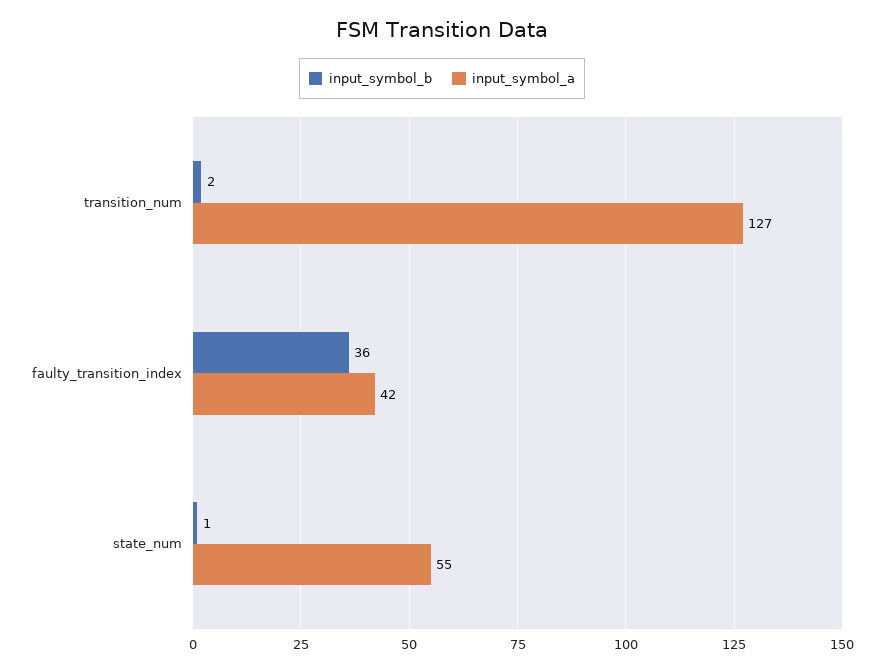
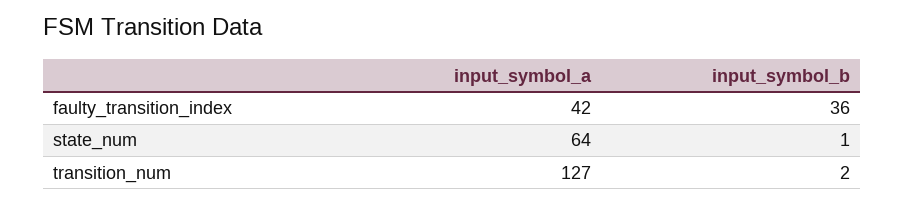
input_symbol_a, state_num: 55 -> 64

